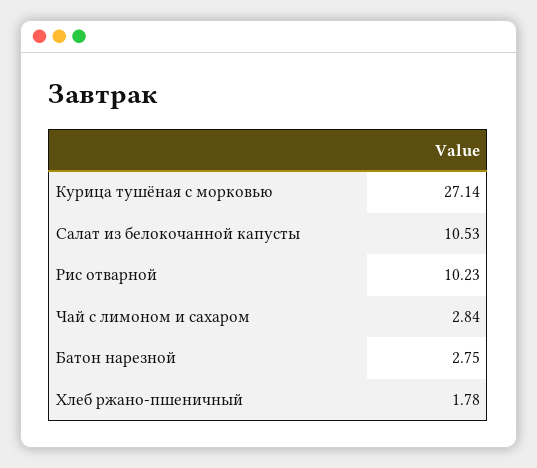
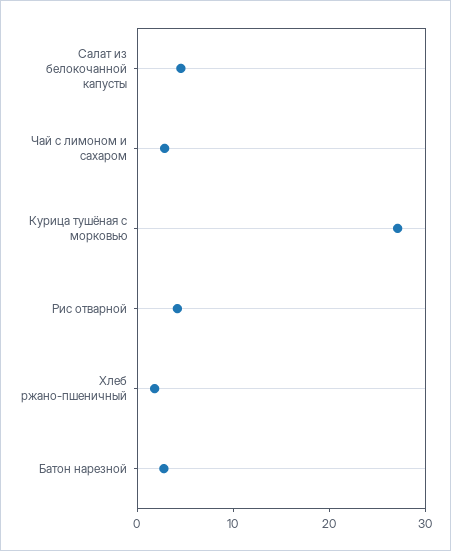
Салат из белокочанной капусты: 10.53 -> 4
Рис отварной: 10.23 -> 4

